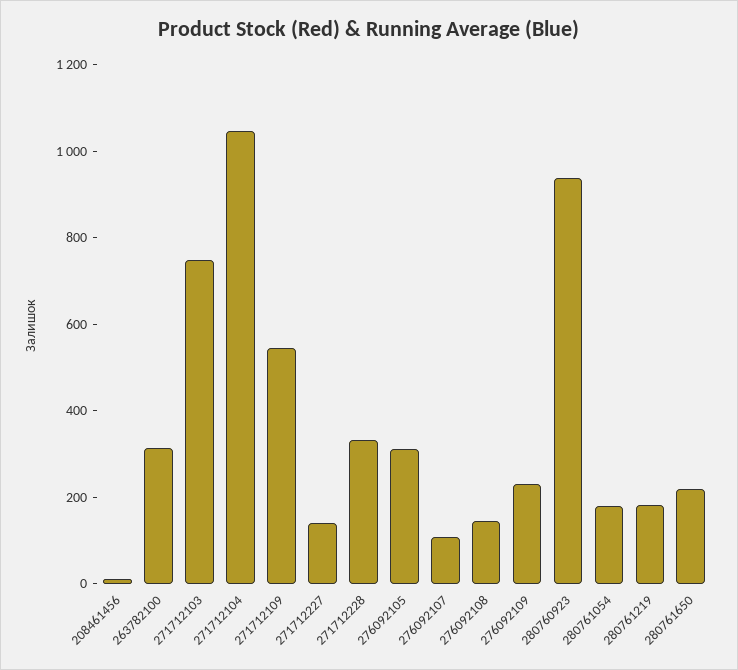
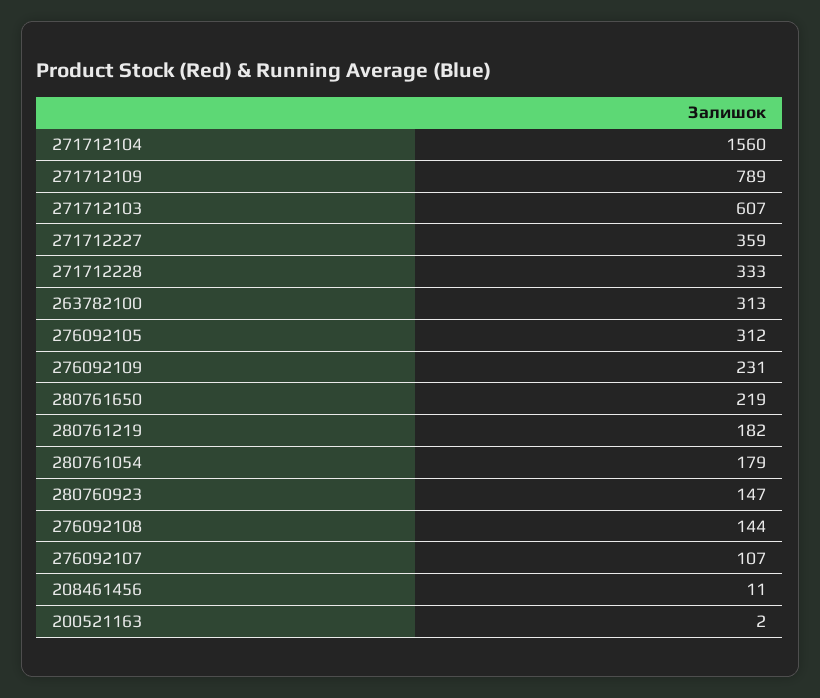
271712103: 750 -> 607
271712104: 1050 -> 1560
271712109: 550 -> 789
271712227: 150 -> 359
280760923: 950 -> 147
200521163: none -> 2

